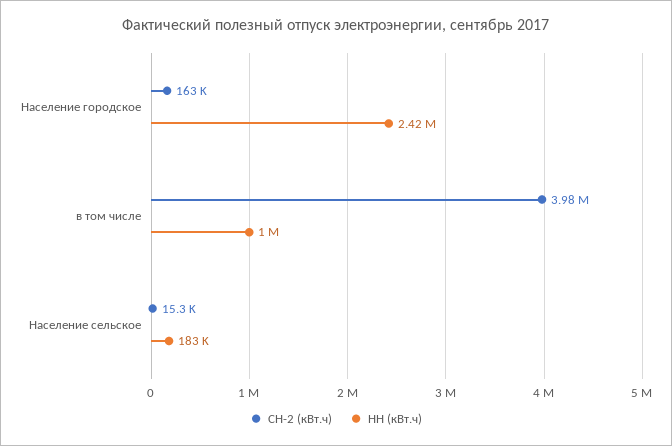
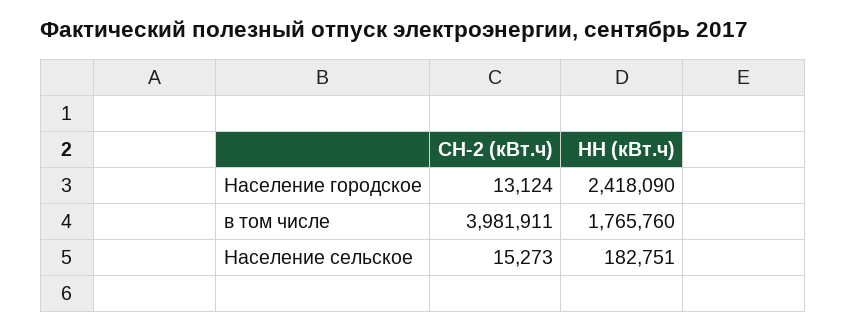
СН-2 (кВт.ч), Население городское: 163000 -> 13124
НН (кВт.ч), в том числе: 1000000 -> 1765760

